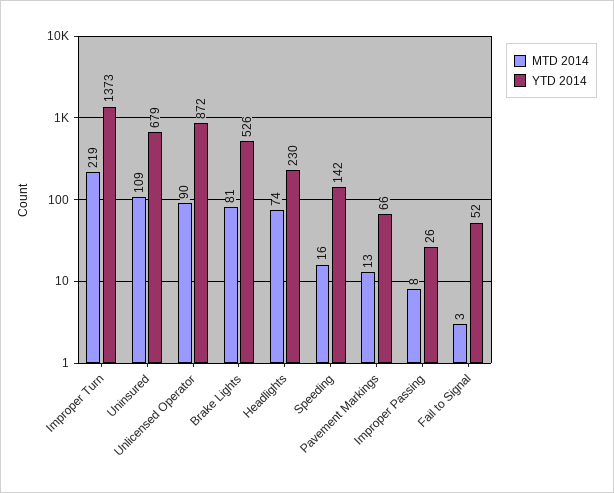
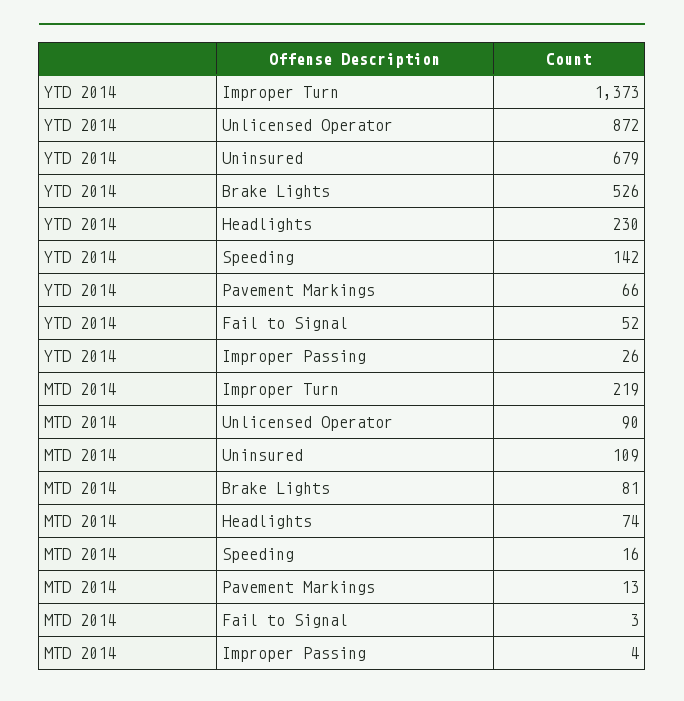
MTD 2014, Improper Passing: 8 -> 4

